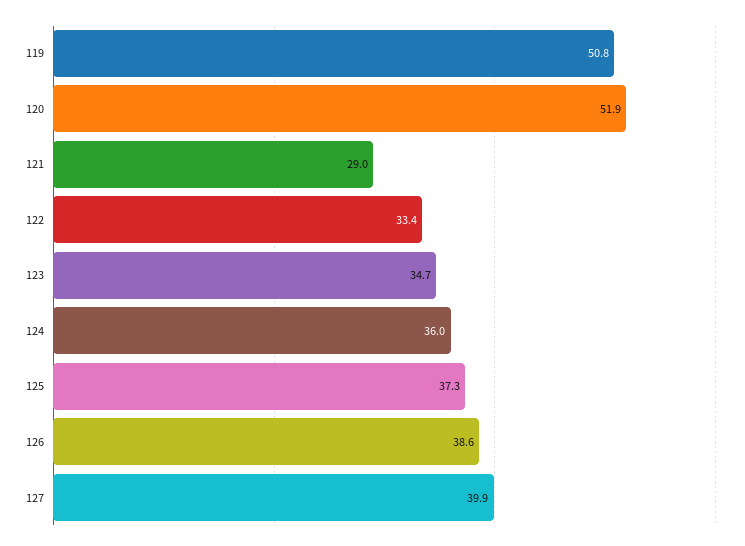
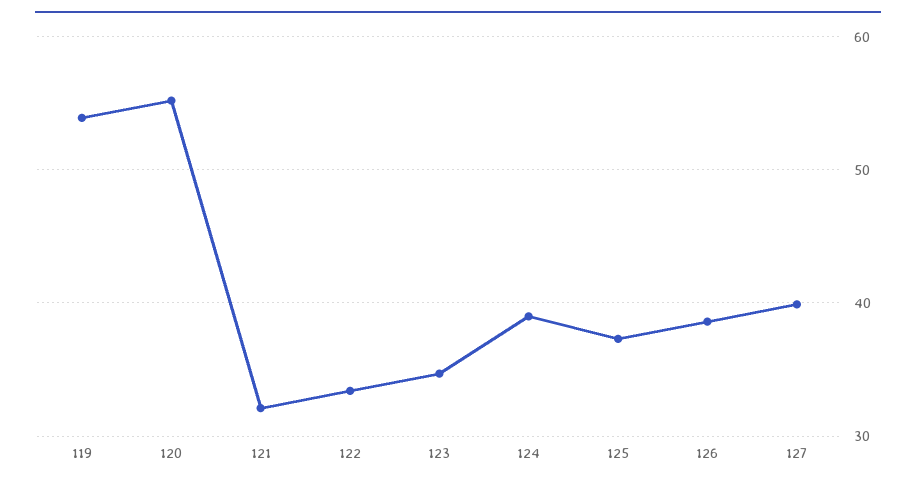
119: 50.8 -> 54
120: 51.9 -> 55
121: 29 -> 32
124: 36 -> 39

